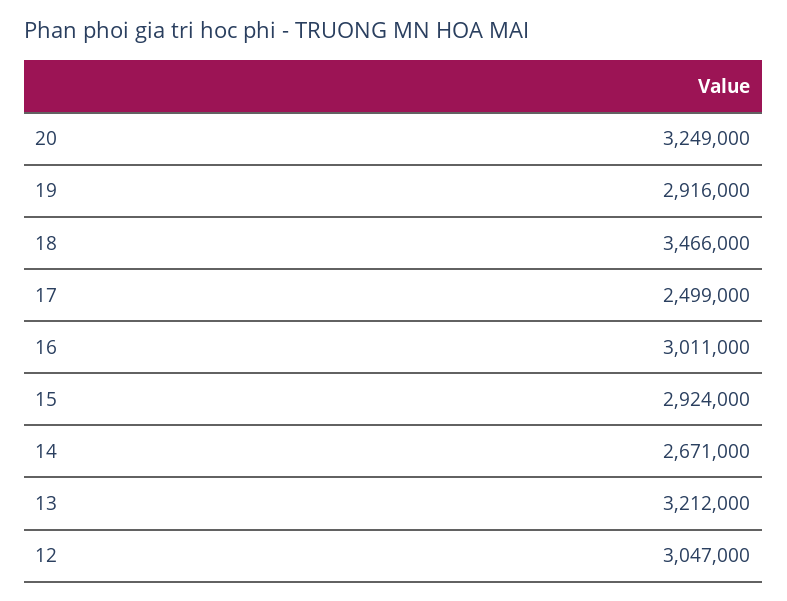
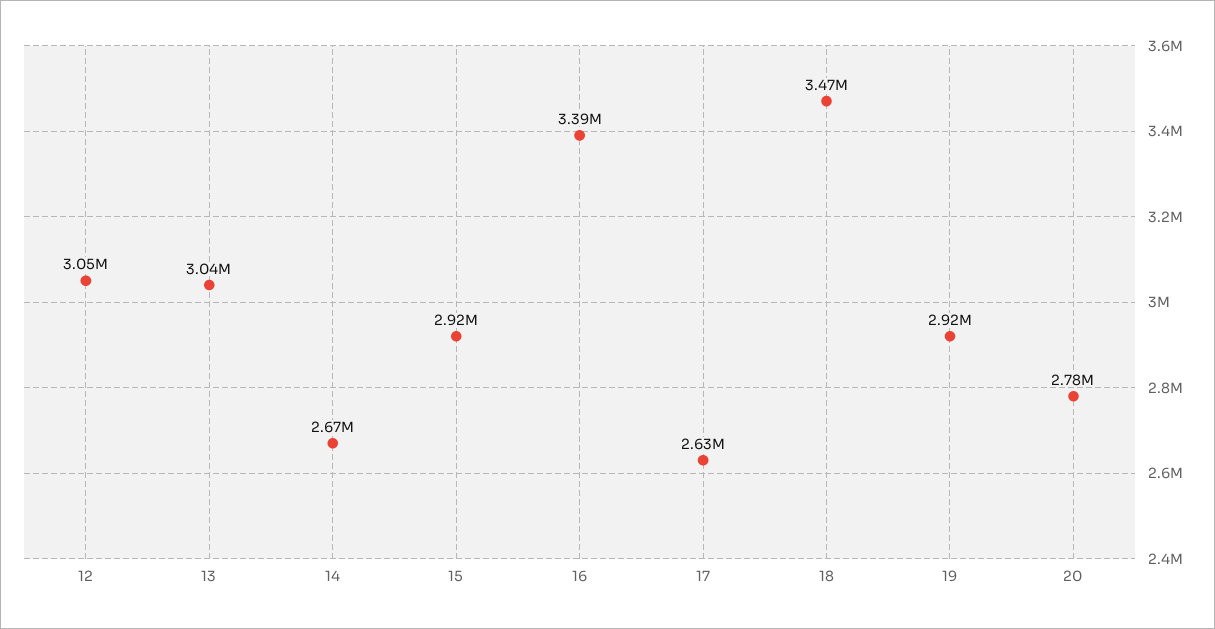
20: 3249000 -> 2780000
17: 2499000 -> 2630000
16: 3011000 -> 3390000
13: 3212000 -> 3040000

